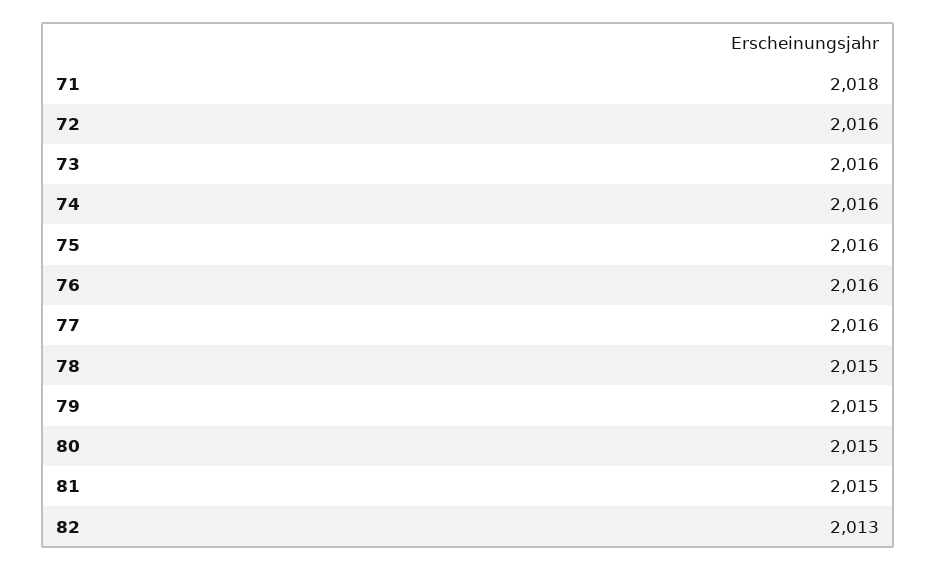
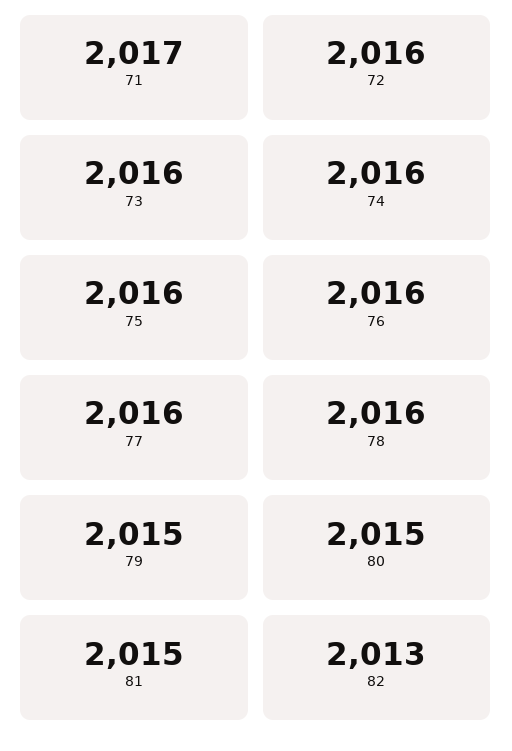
71: 2018 -> 2017
78: 2015 -> 2016

